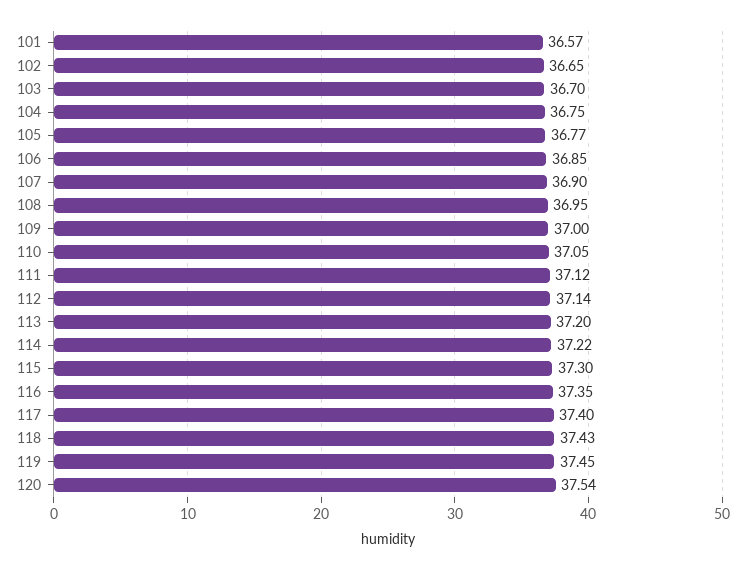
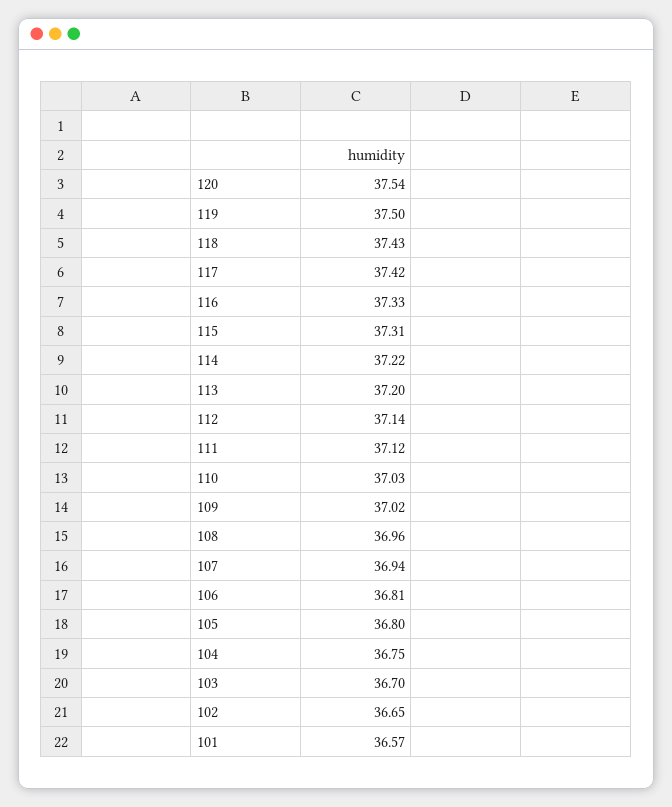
105: 36.77 -> 36.8
106: 36.85 -> 36.81
107: 36.9 -> 36.94
108: 36.95 -> 36.96
109: 37 -> 37.02
110: 37.05 -> 37.03
115: 37.3 -> 37.31
116: 37.35 -> 37.33
117: 37.4 -> 37.42
119: 37.45 -> 37.5

